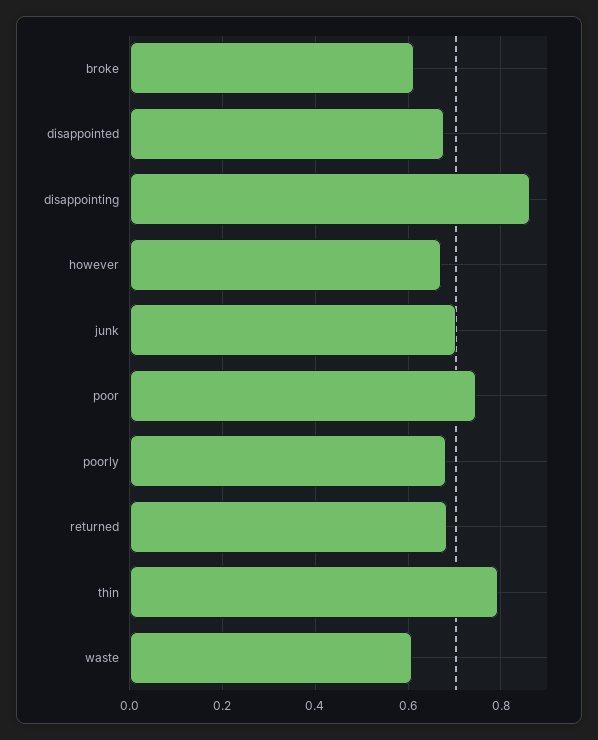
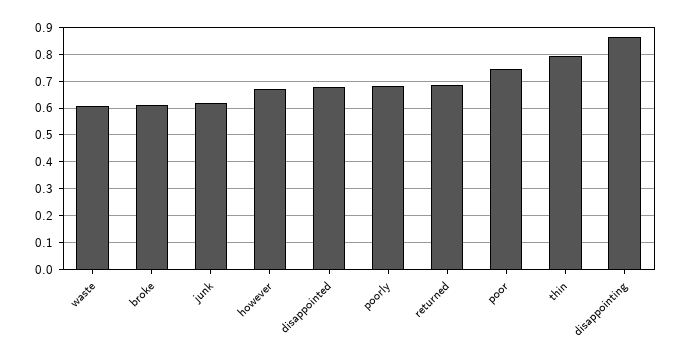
junk: 0.7 -> 0.625

